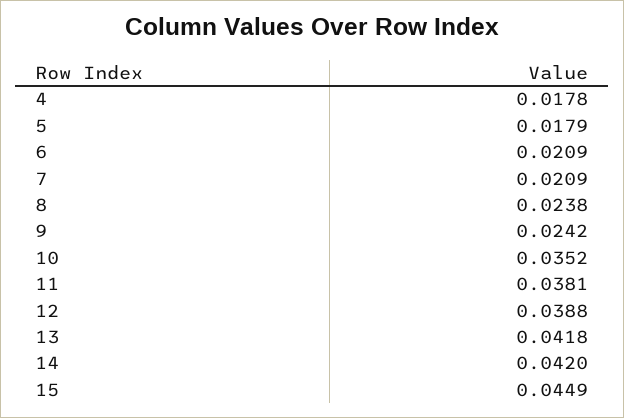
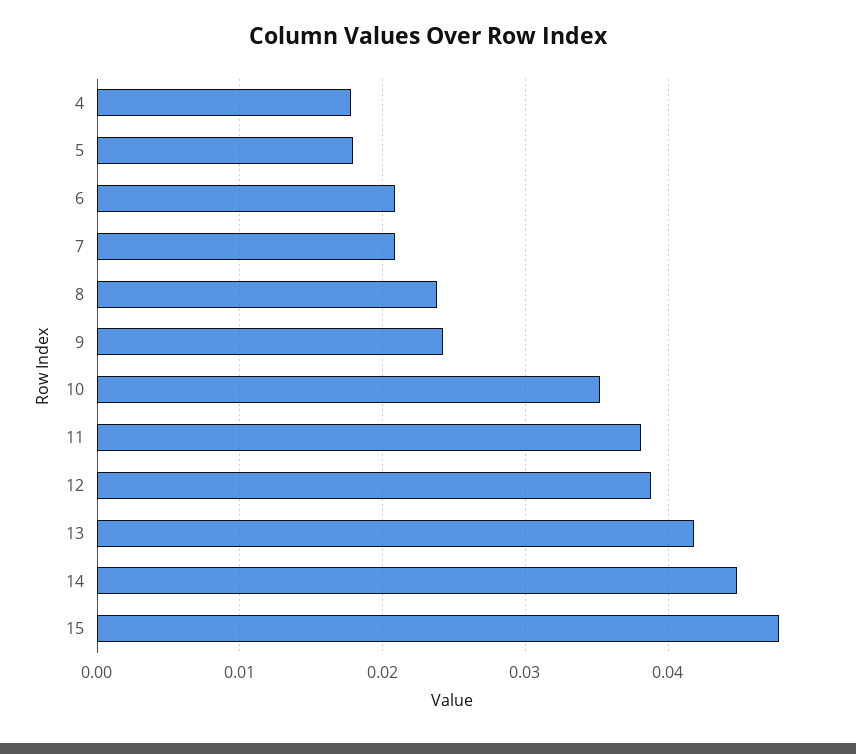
14: 0.042 -> 0.045
15: 0.0449 -> 0.048

